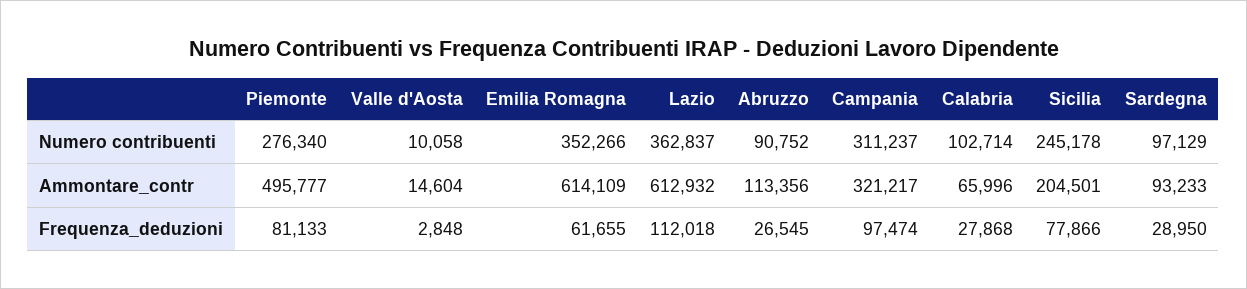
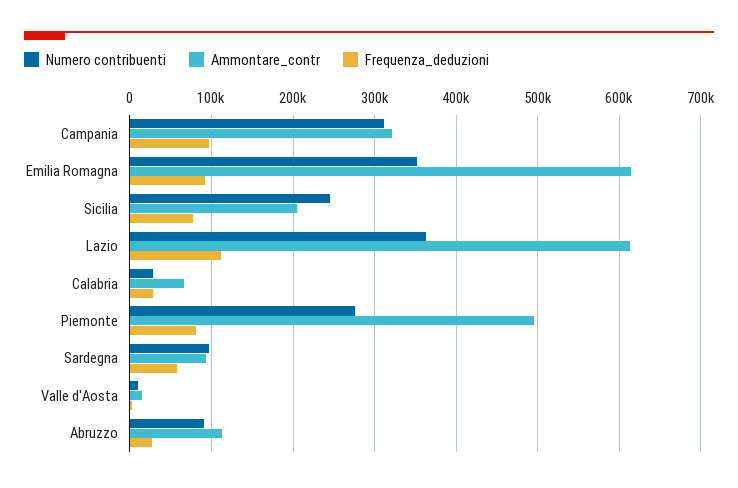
Numero contribuenti, Calabria: 102714 -> 30000
Frequenza_deduzioni, Emilia Romagna: 61655 -> 90000
Frequenza_deduzioni, Sardegna: 28950 -> 60000

